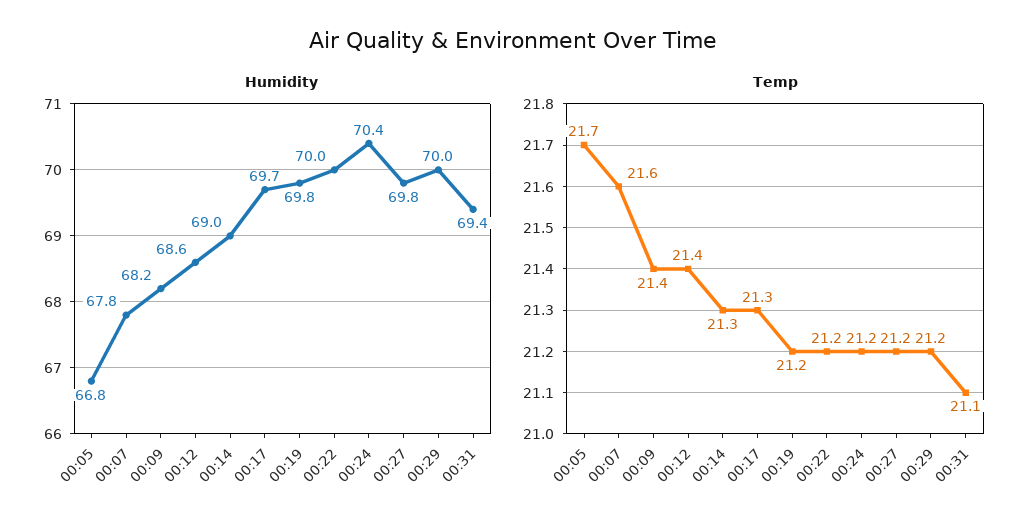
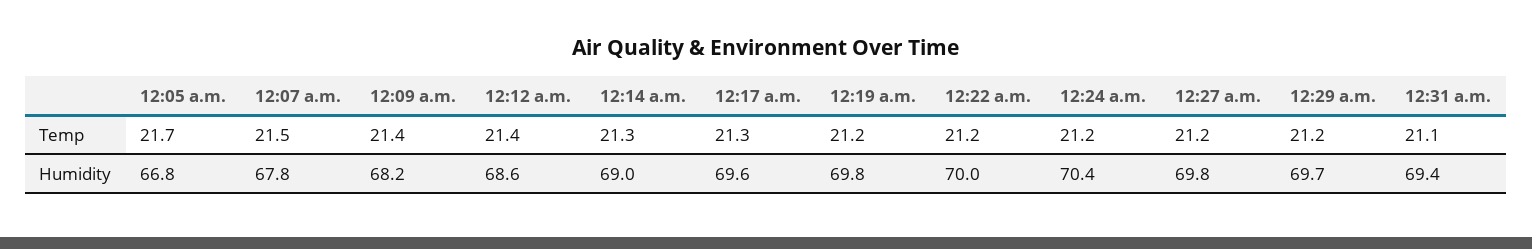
Humidity, 00:17: 69.7 -> 69.6
Humidity, 00:29: 70 -> 69.7
Temp, 00:07: 21.6 -> 21.5

